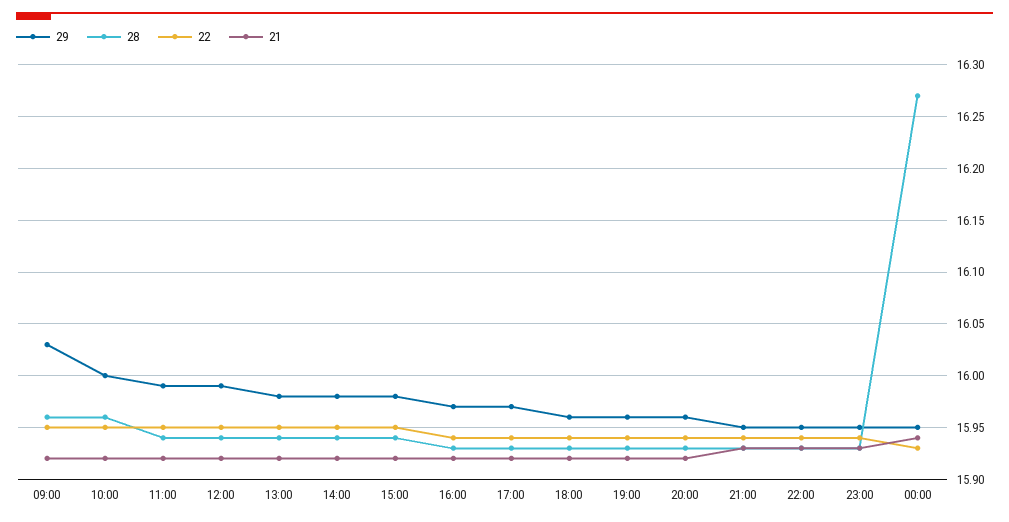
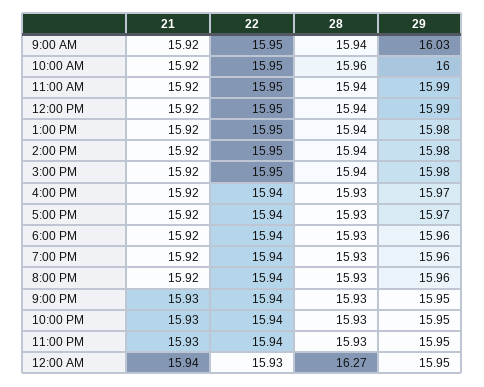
28, 09:00: 15.96 -> 15.94

